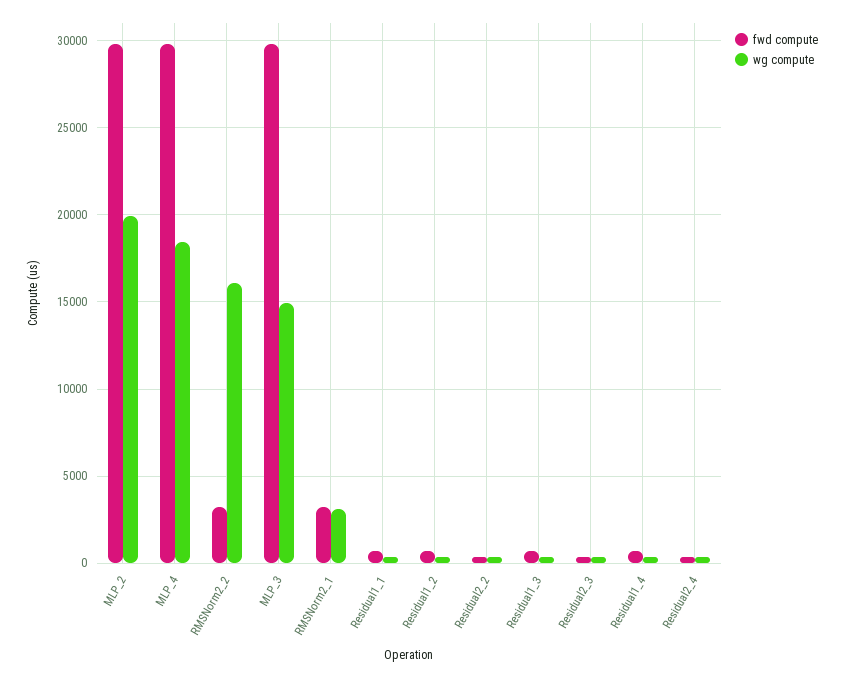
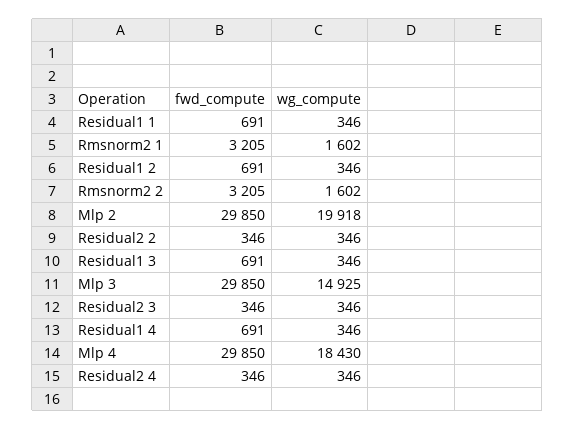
wg compute, RMSNorm2_2: 16000 -> 1602
wg compute, RMSNorm2_1: 3000 -> 1602

